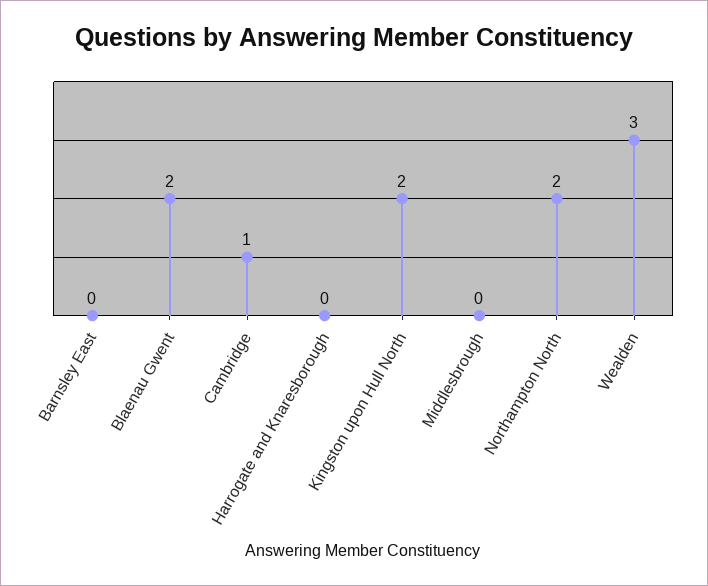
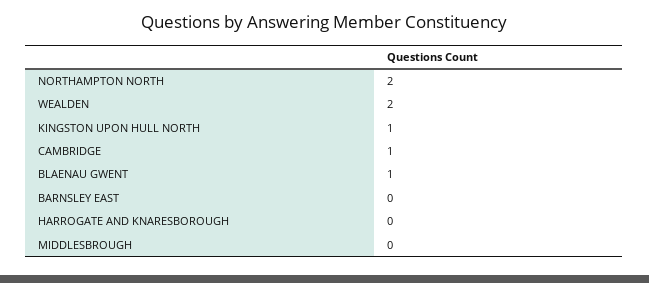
Blaenau Gwent: 2 -> 1
Kingston upon Hull North: 2 -> 1
Wealden: 3 -> 2

